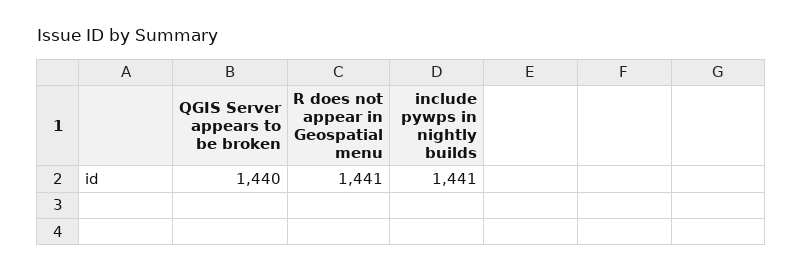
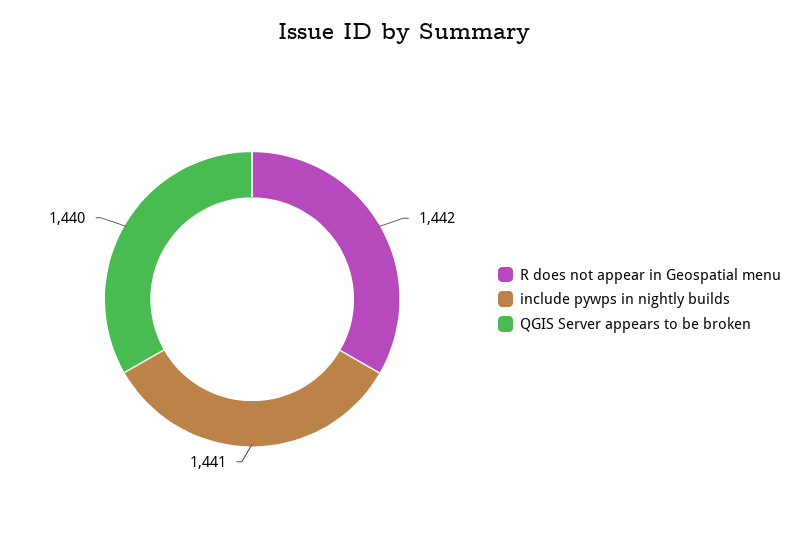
R does not appear in Geospatial menu: 1441 -> 1442

